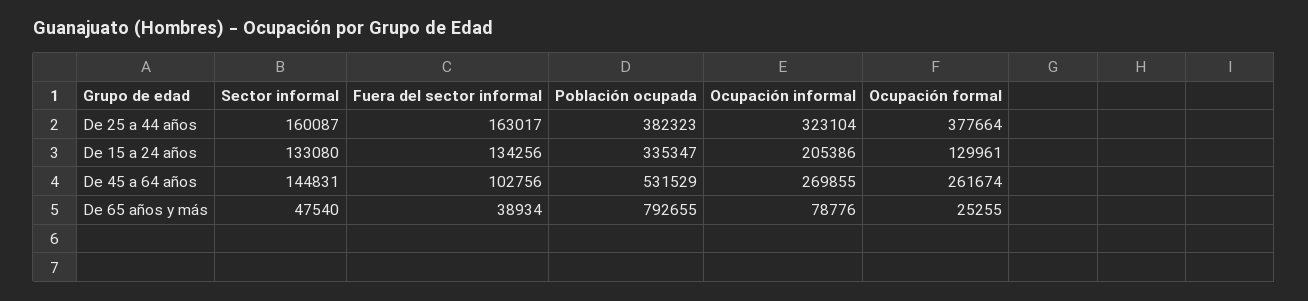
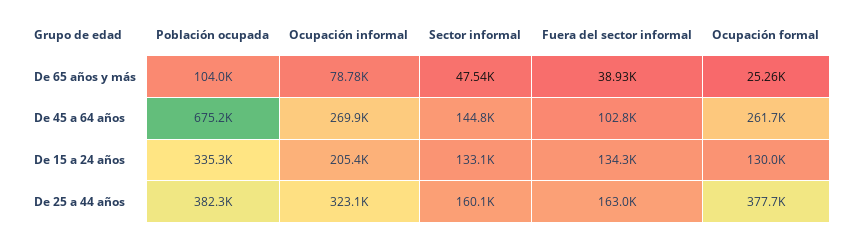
Población ocupada, De 45 a 64 años: 531529 -> 675200
Población ocupada, De 65 años y más: 792655 -> 104000

